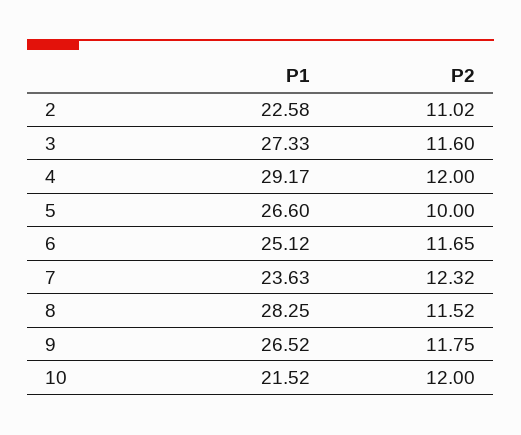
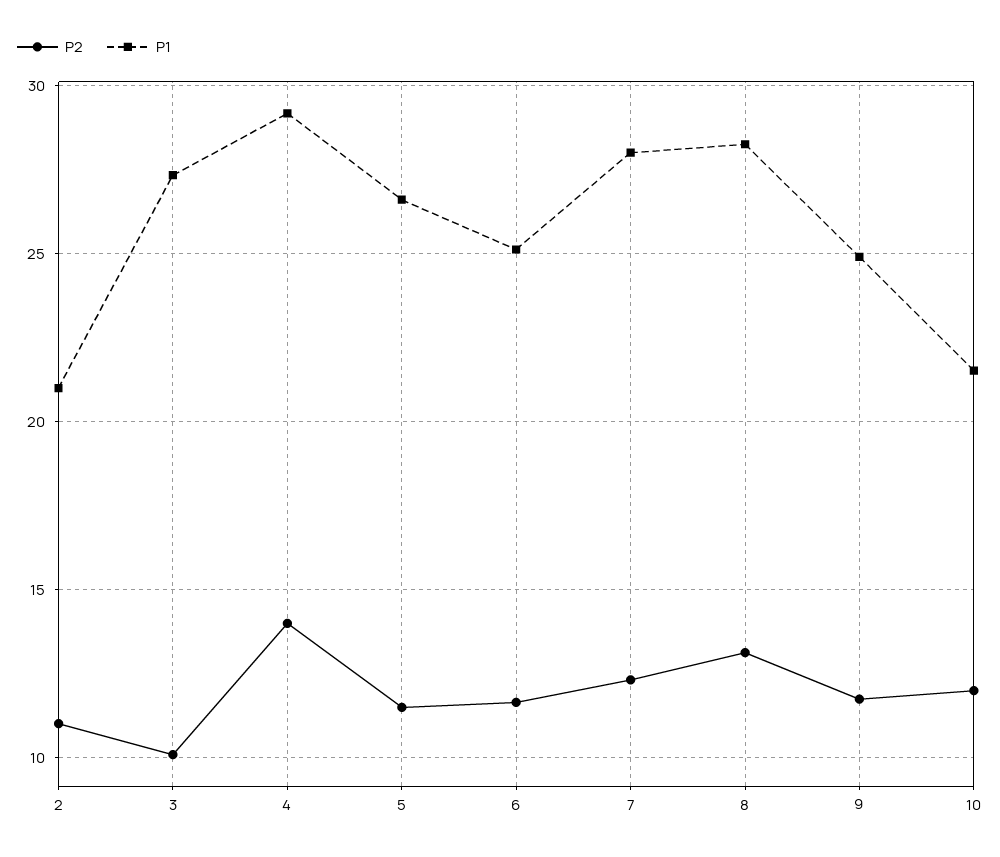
P1, 2: 22.58 -> 21
P2, 3: 11.6 -> 10
P2, 4: 12 -> 14
P2, 5: 10 -> 11.5
P1, 7: 23.63 -> 28
P2, 8: 11.52 -> 13
P1, 9: 26.52 -> 25

